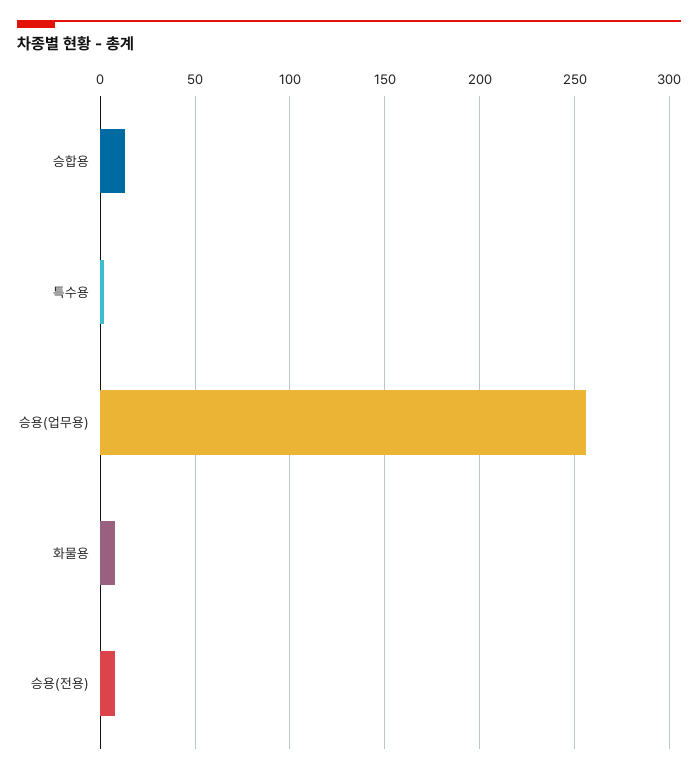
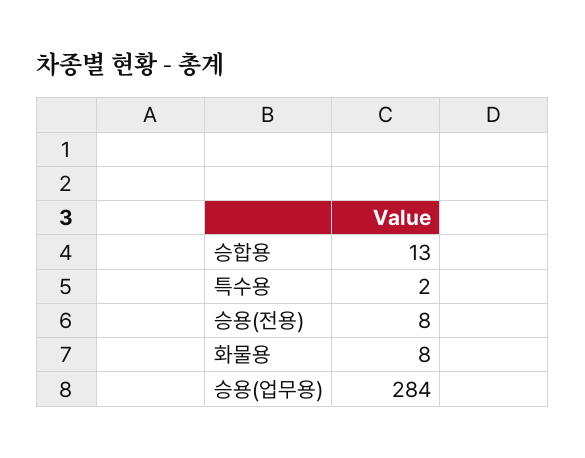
승용(업무용): 255 -> 284

